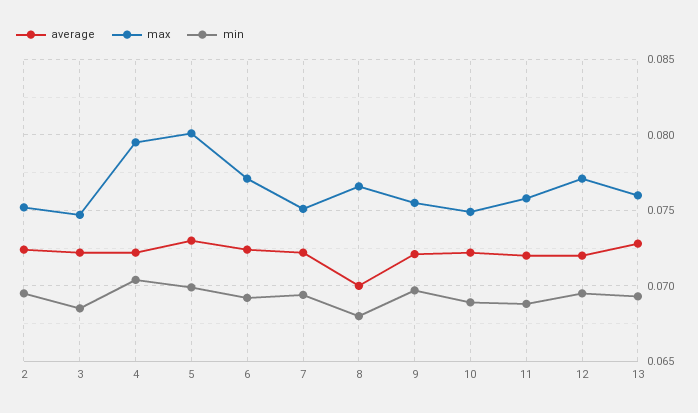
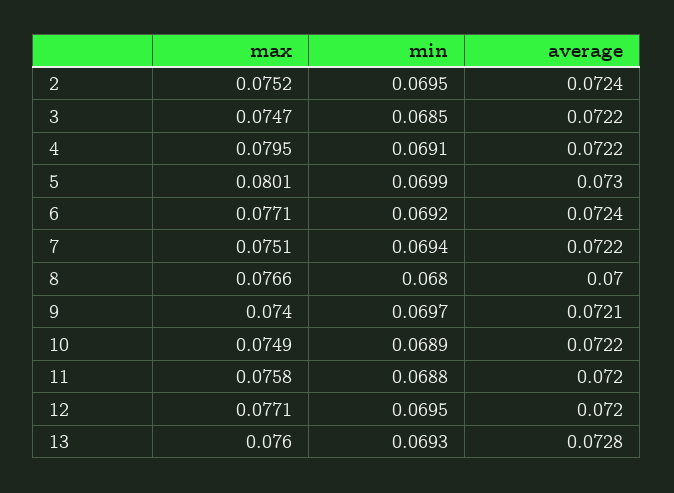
min, 4: 0.0705 -> 0.0691
max, 9: 0.0755 -> 0.074

